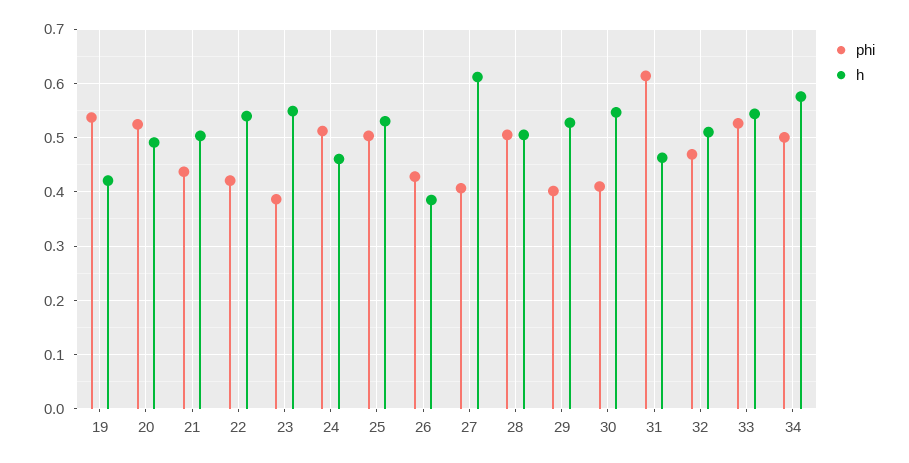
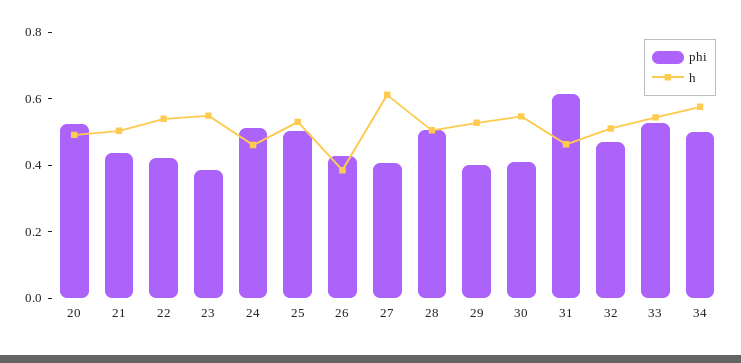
phi, 19: 0.54 -> none
h, 19: 0.42 -> none

